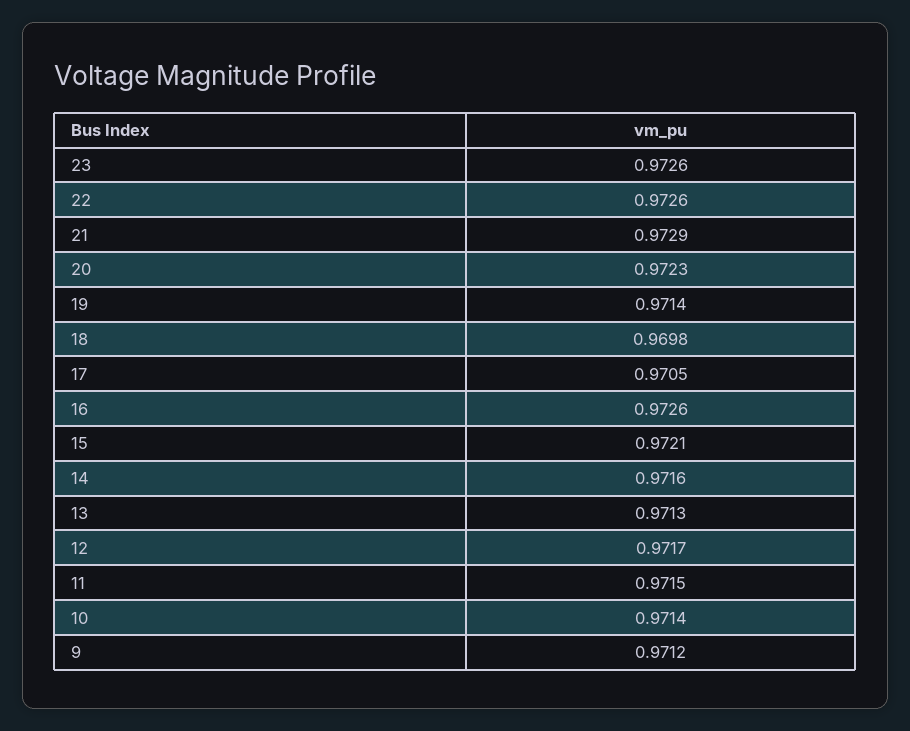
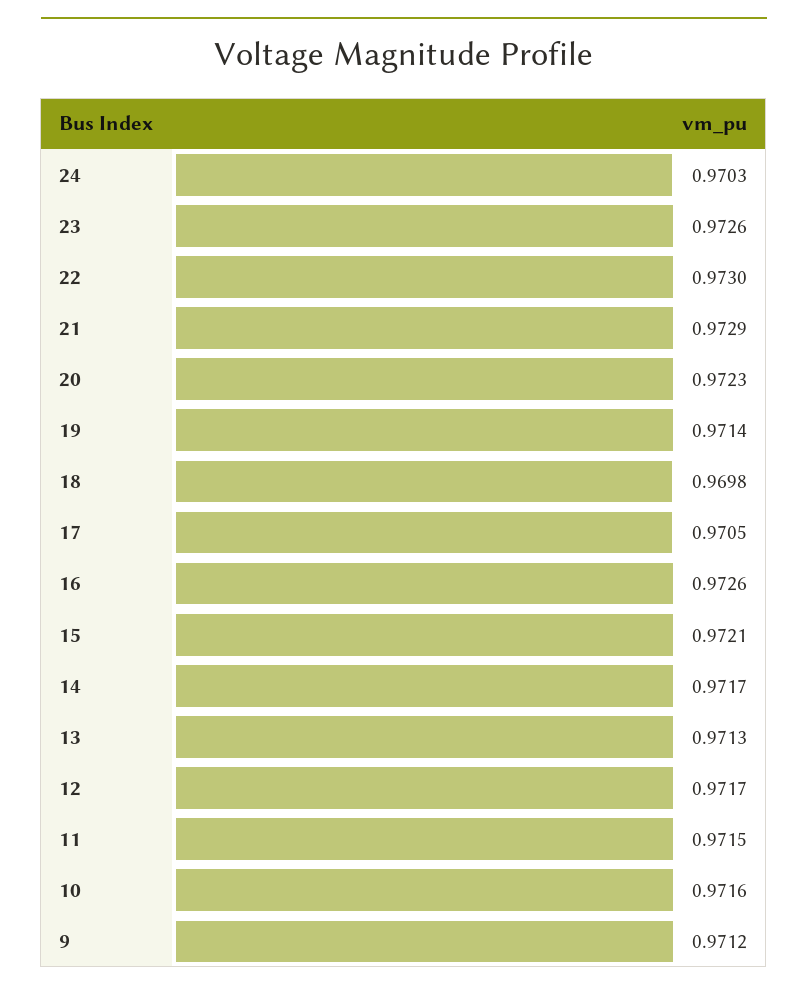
22: 0.9726 -> 0.973
14: 0.9716 -> 0.9717
10: 0.9714 -> 0.9716
24: none -> 0.9703

